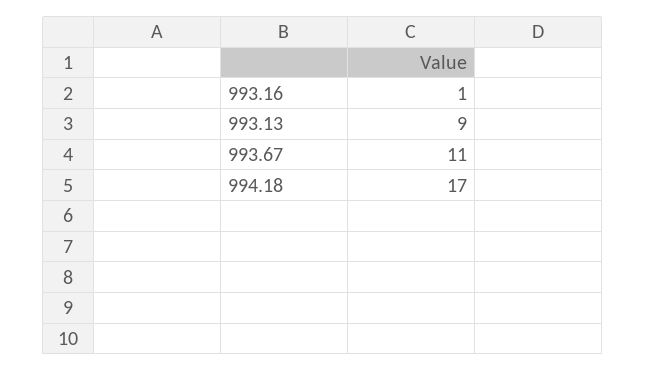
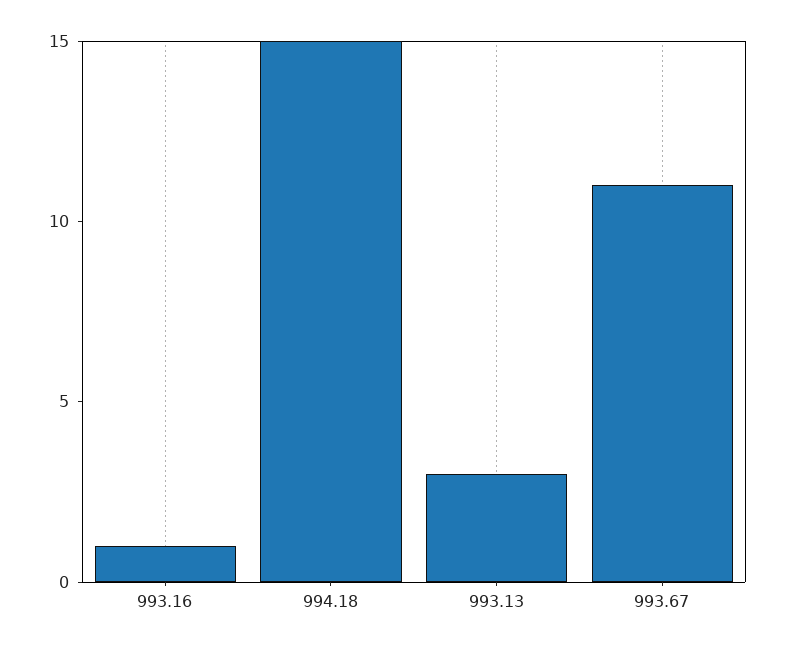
993.13: 9 -> 3
994.18: 17 -> 15

